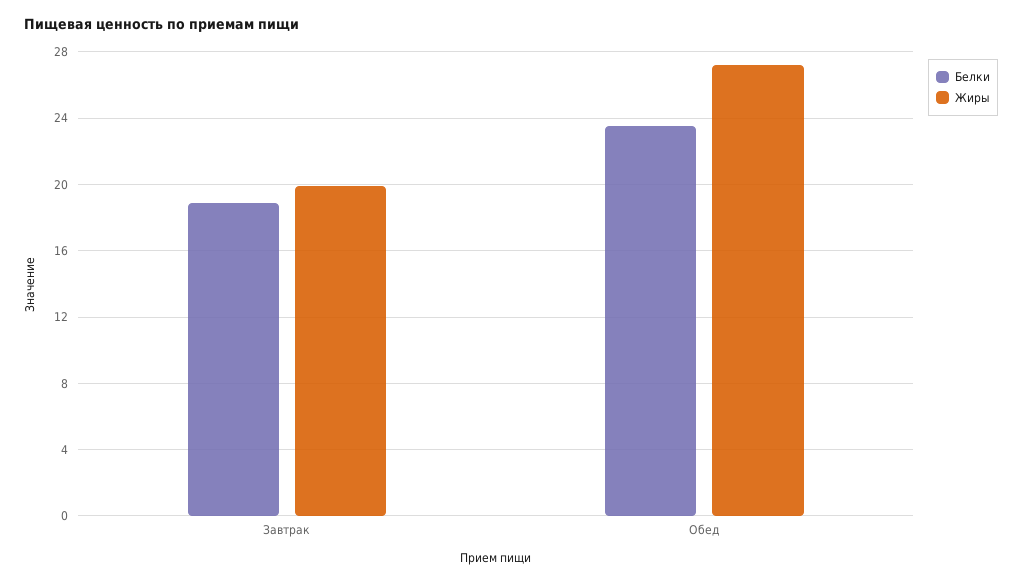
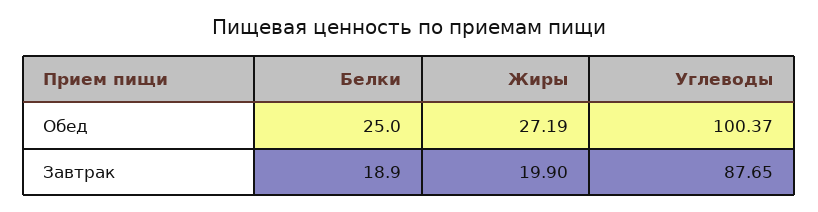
Белки, Обед: 23.5 -> 25
Углеводы, Обед: none -> 100.37
Углеводы, Завтрак: none -> 87.65

